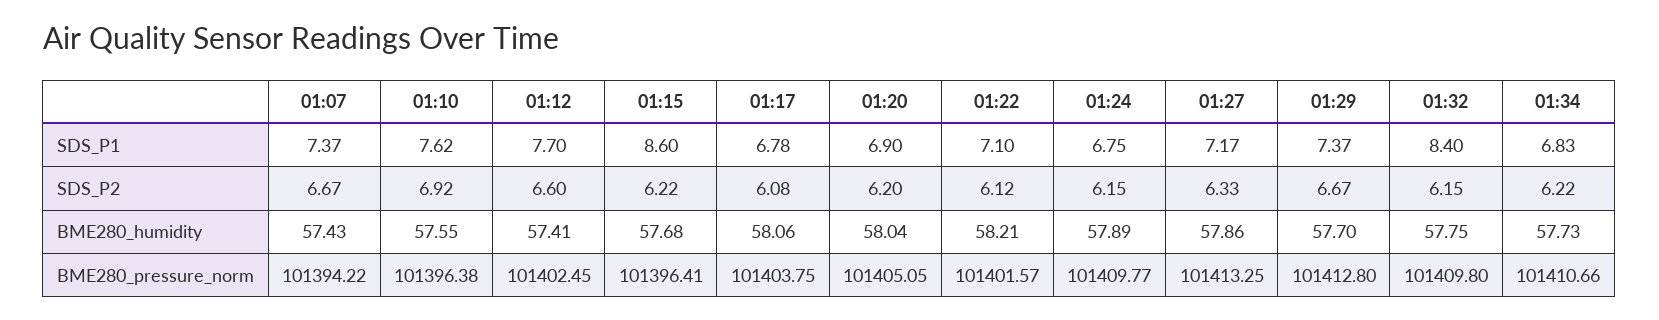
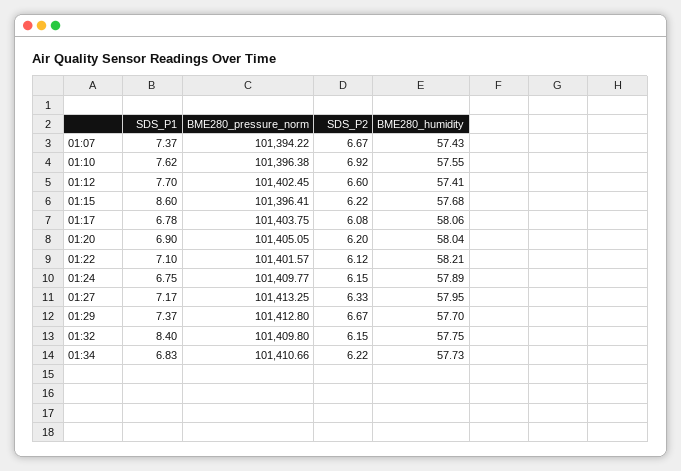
01:27, BME280_humidity: 57.86 -> 57.95

